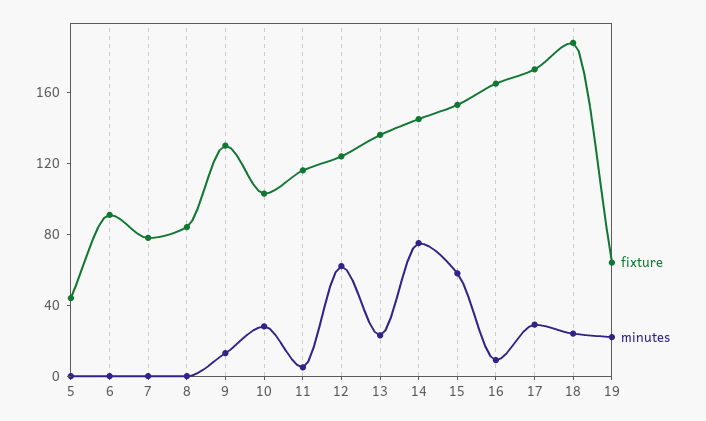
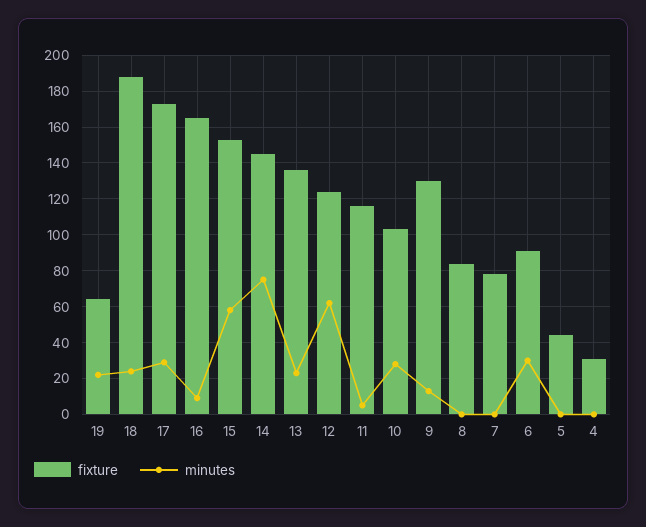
minutes, 6: 0 -> 30
fixture, 4: none -> 30
minutes, 4: none -> 0

